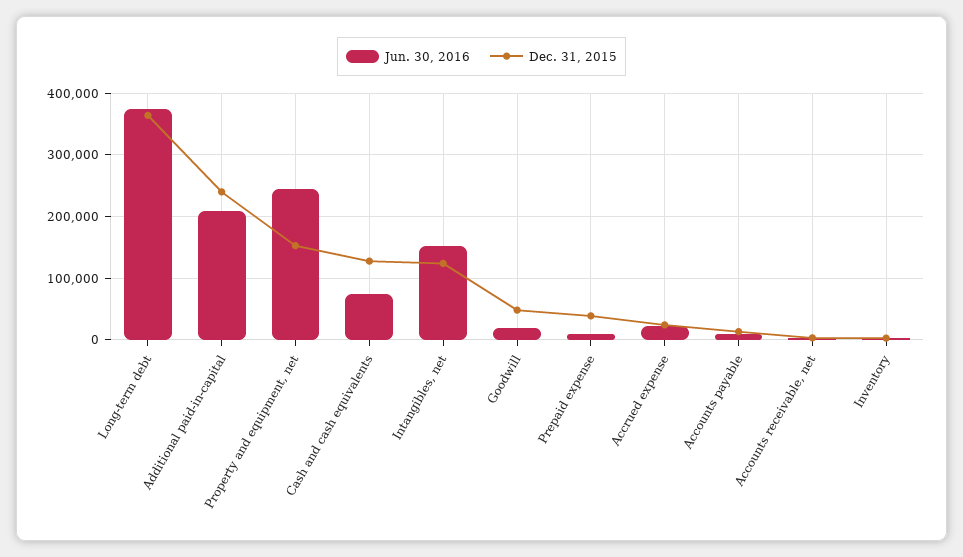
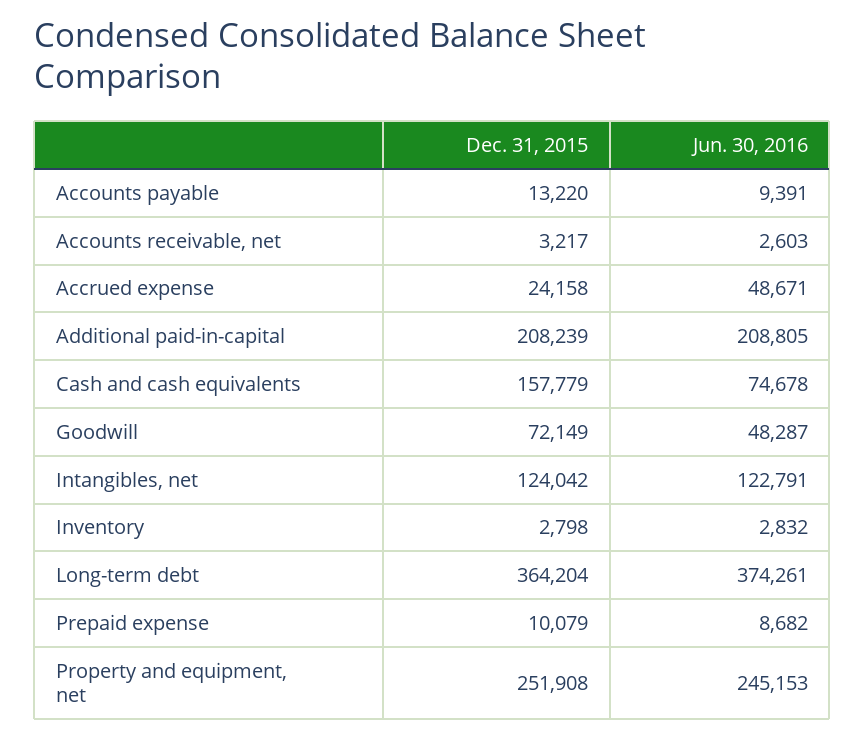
Dec. 31, 2015, Additional paid-in-capital: 240000 -> 208239
Dec. 31, 2015, Property and equipment, net: 150000 -> 251908
Dec. 31, 2015, Cash and cash equivalents: 130000 -> 157779
Jun. 30, 2016, Intangibles, net: 150000 -> 122791
Jun. 30, 2016, Goodwill: 20000 -> 48287
Dec. 31, 2015, Goodwill: 50000 -> 72149
Dec. 31, 2015, Prepaid expense: 40000 -> 10079
Jun. 30, 2016, Accrued expense: 20000 -> 48671

